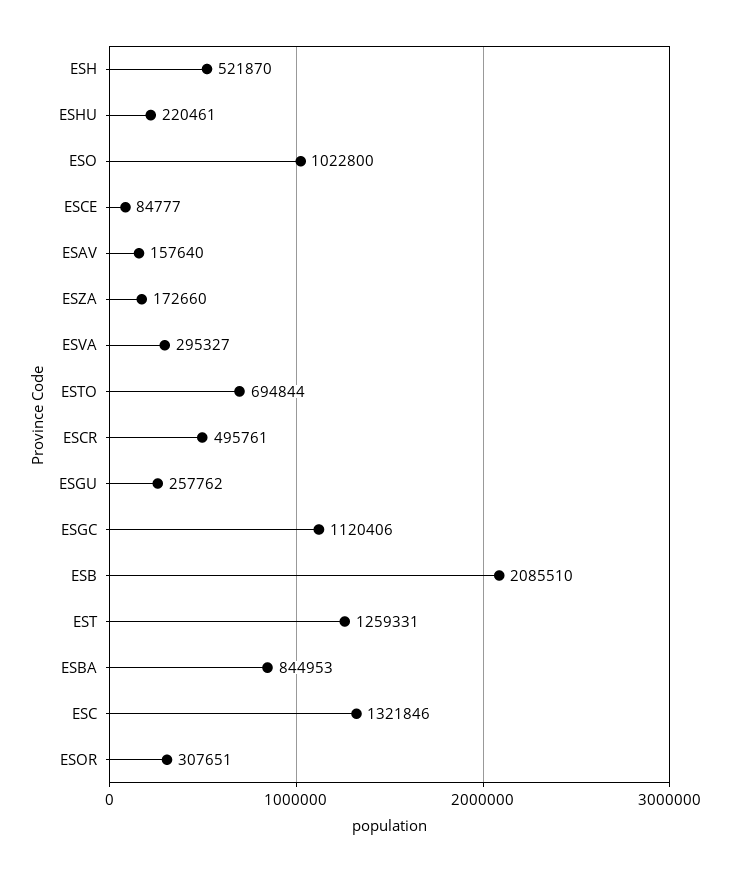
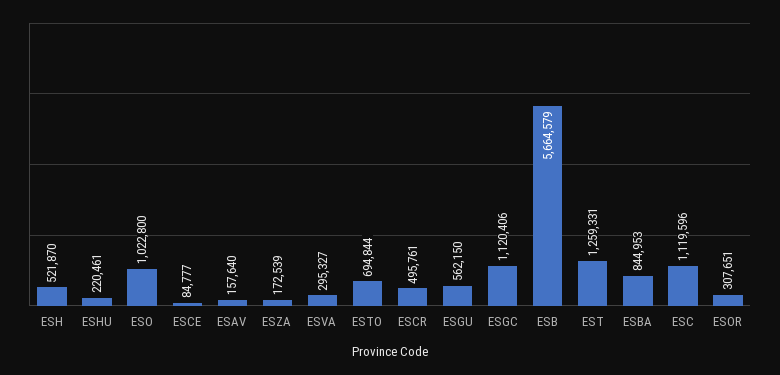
ESZA: 172660 -> 172539
ESGU: 257762 -> 562150
ESB: 2085510 -> 5664579
ESC: 1321846 -> 1119596

